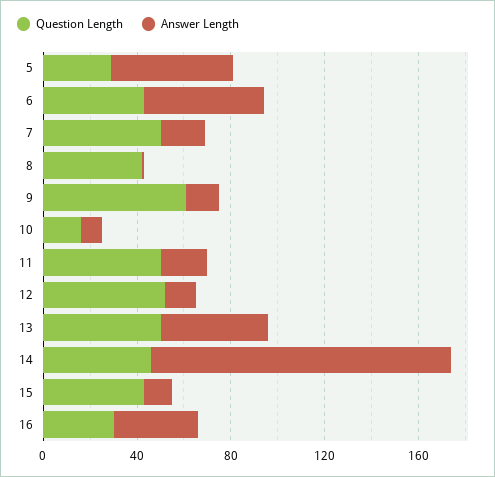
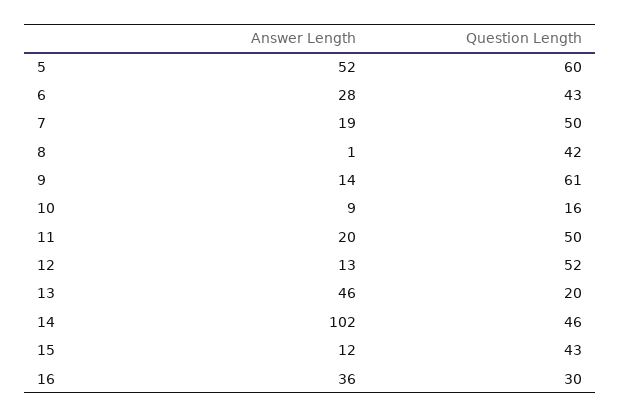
Question Length, 5: 30 -> 60
Answer Length, 6: 50 -> 28
Question Length, 13: 50 -> 20
Answer Length, 14: 130 -> 102

